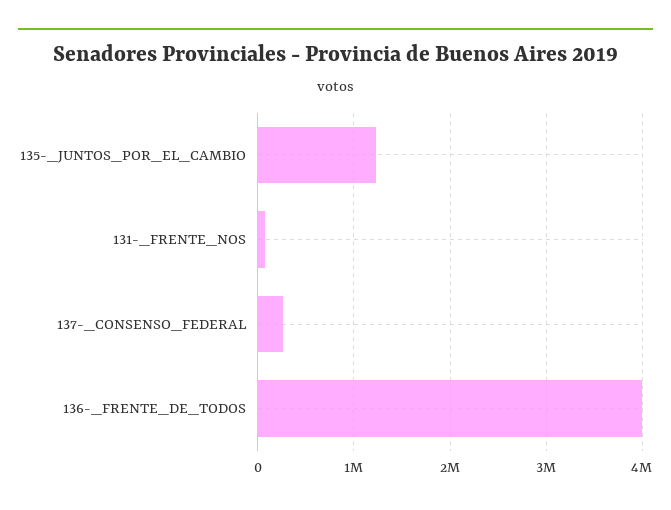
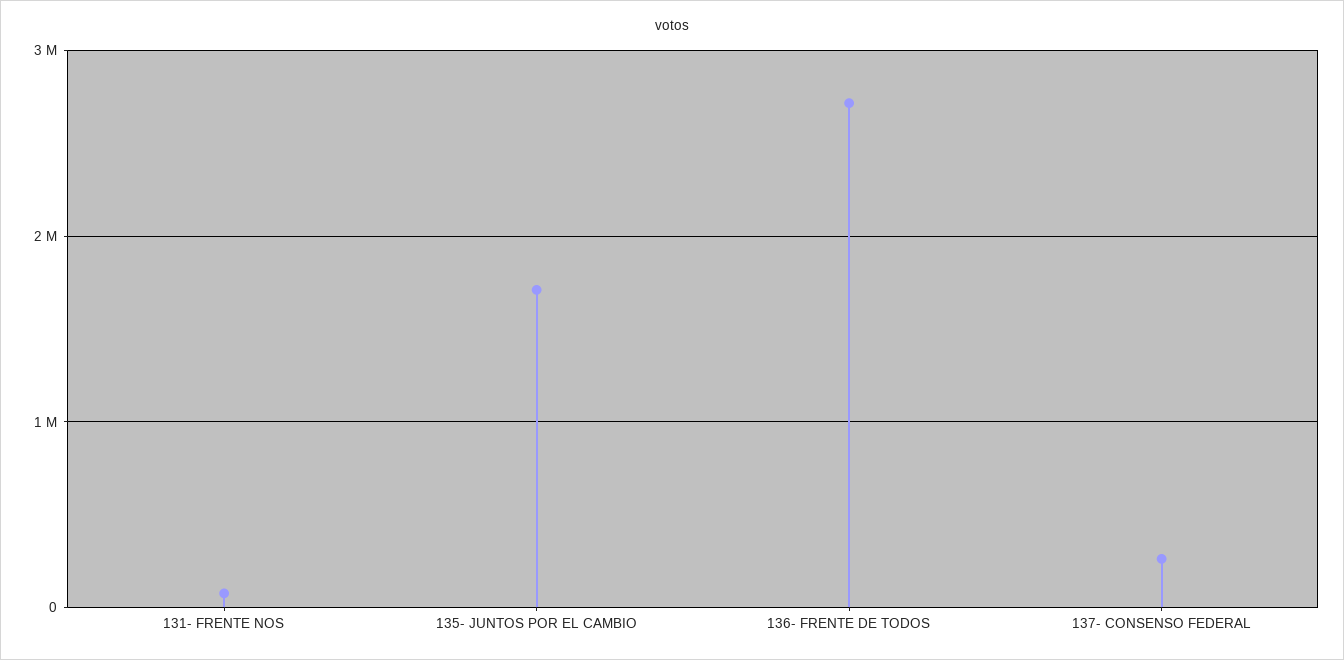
135-_JUNTOS_POR_EL_CAMBIO: 1200000 -> 1700000
136-_FRENTE_DE_TODOS: 4000000 -> 2700000

